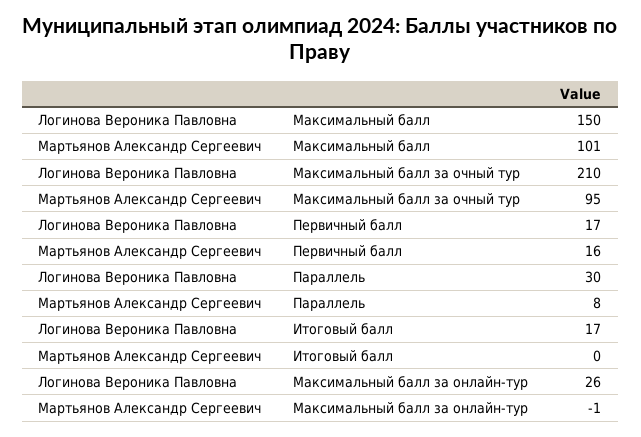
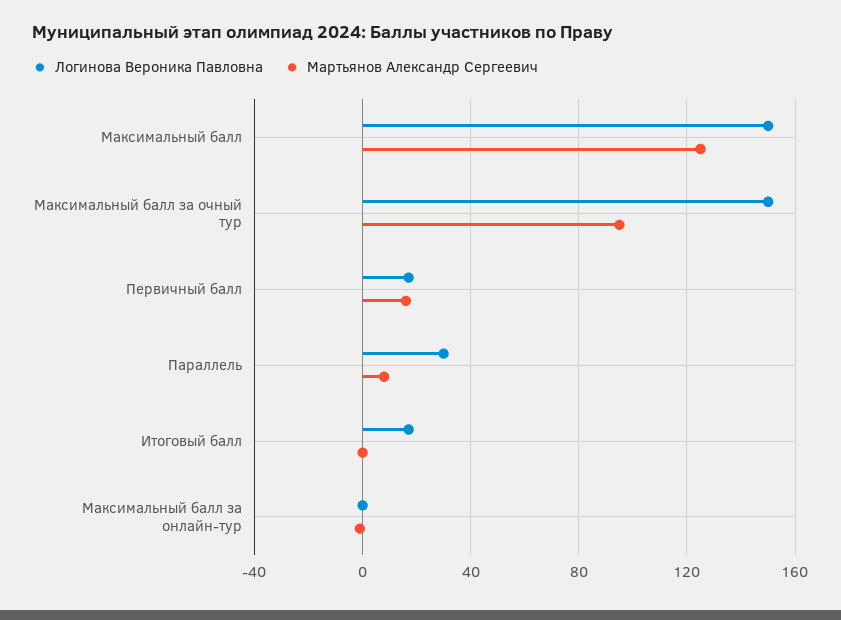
Мартьянов Александр Сергеевич, Максимальный балл: 101 -> 125
Логинова Вероника Павловна, Максимальный балл за очный тур: 210 -> 150
Логинова Вероника Павловна, Максимальный балл за онлайн-тур: 26 -> 0

